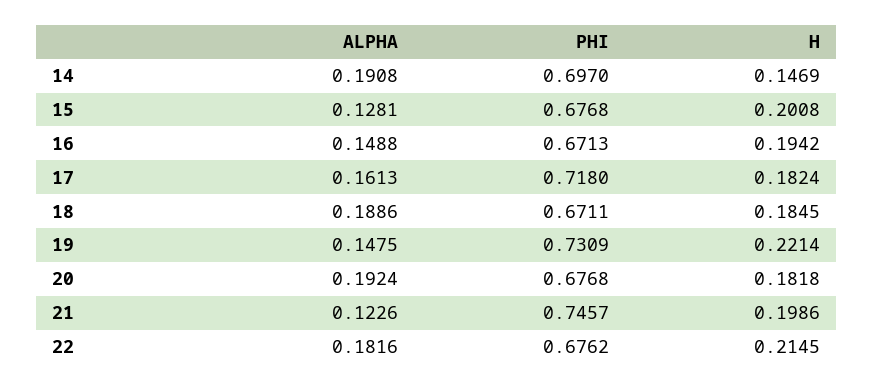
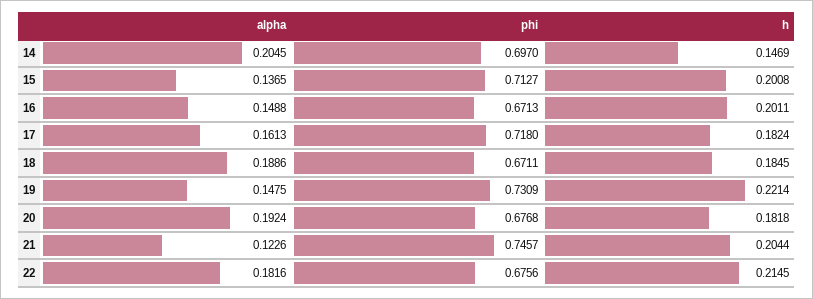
ALPHA, 14: 0.1908 -> 0.2045
ALPHA, 15: 0.1281 -> 0.1365
PHI, 15: 0.6768 -> 0.7127
H, 16: 0.1942 -> 0.2011
H, 21: 0.1986 -> 0.2044
PHI, 22: 0.6762 -> 0.6756

